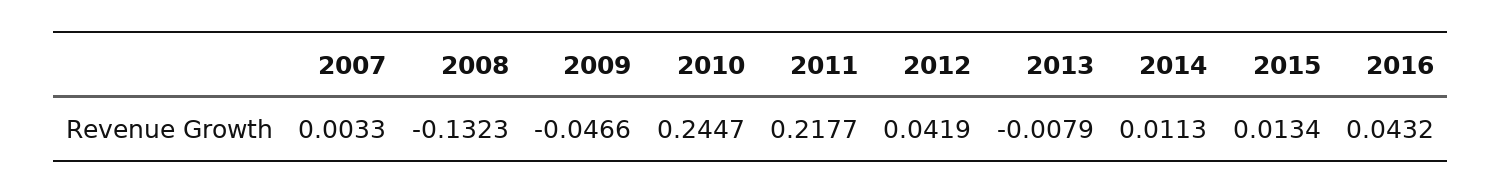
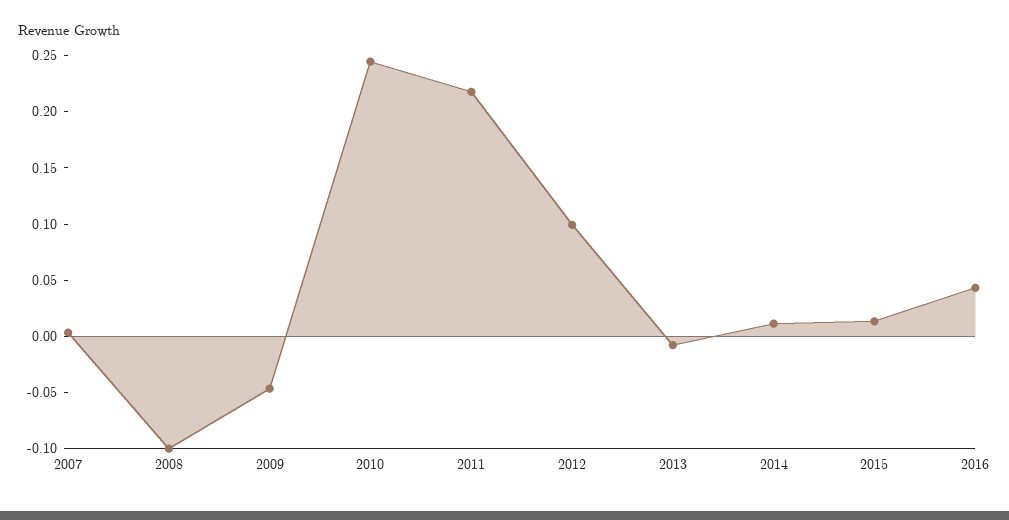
2008: -0.1323 -> -0.1
2012: 0.0419 -> 0.1

